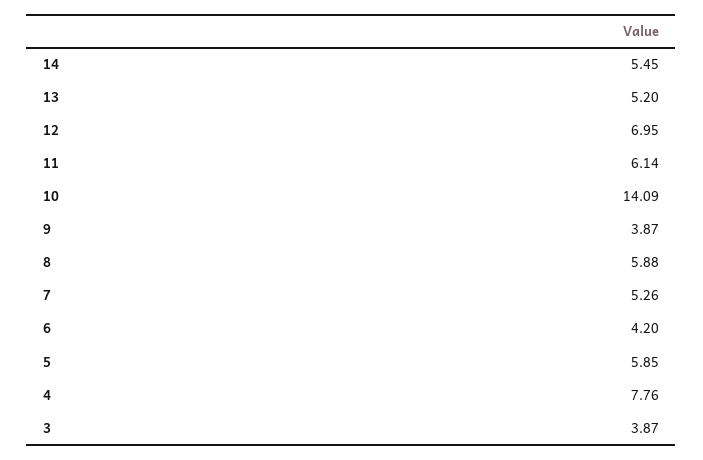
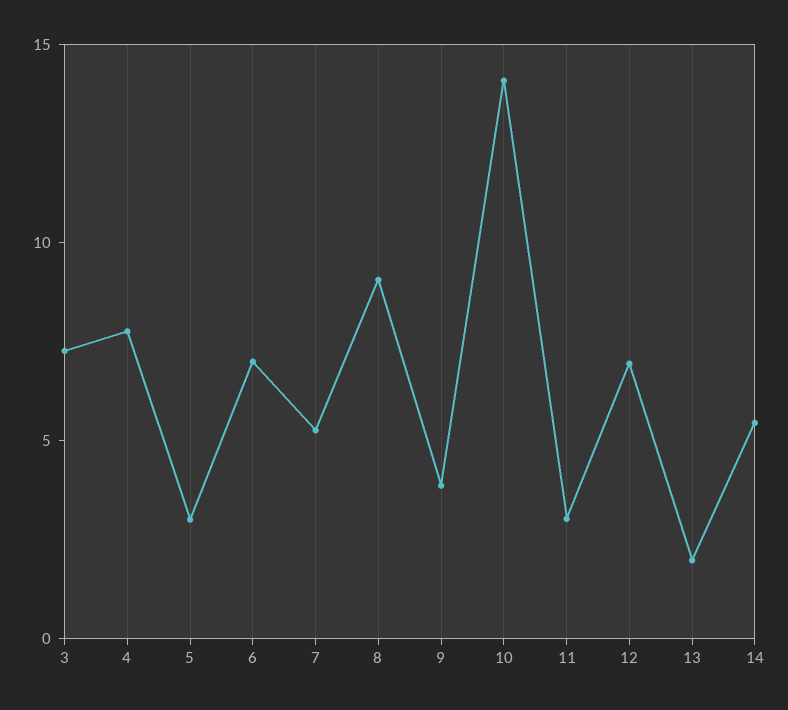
13: 5.2 -> 2
11: 6.14 -> 3
8: 5.88 -> 9
6: 4.2 -> 7
5: 5.85 -> 3
3: 3.87 -> 7

